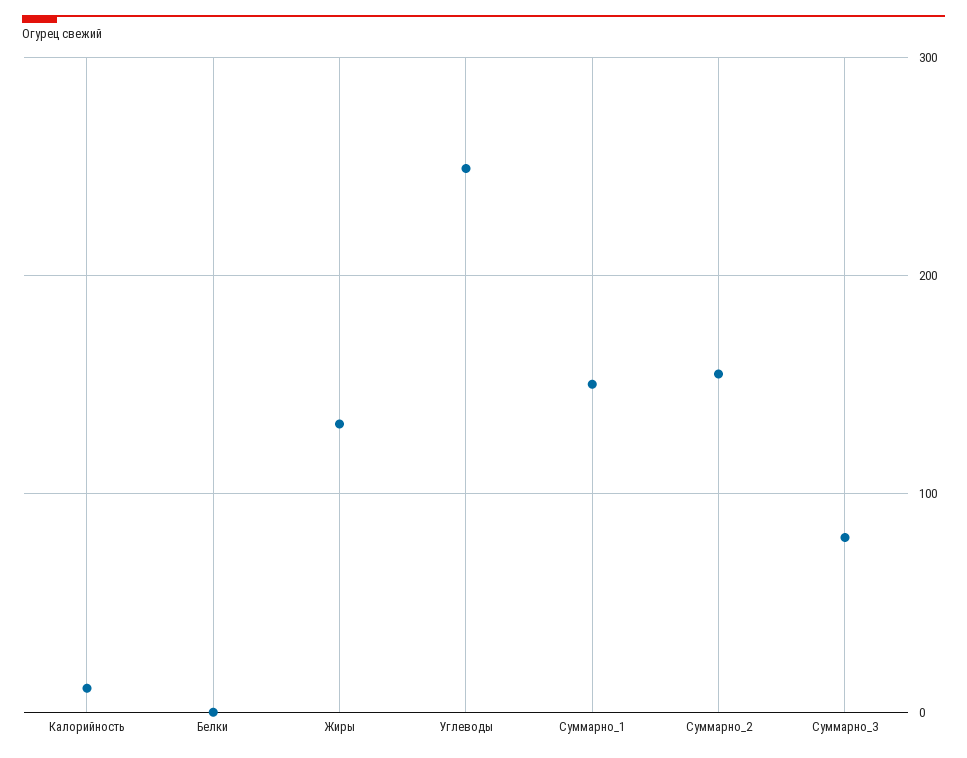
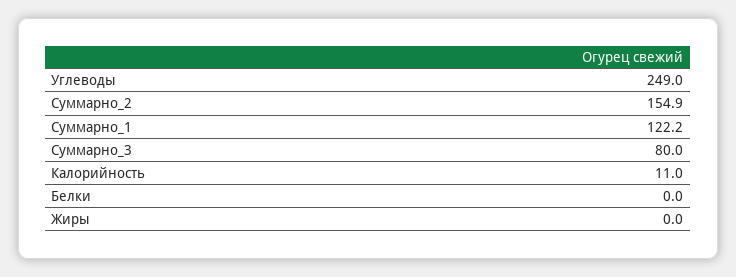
Жиры: 130 -> 0
Суммарно_1: 150 -> 122.2

